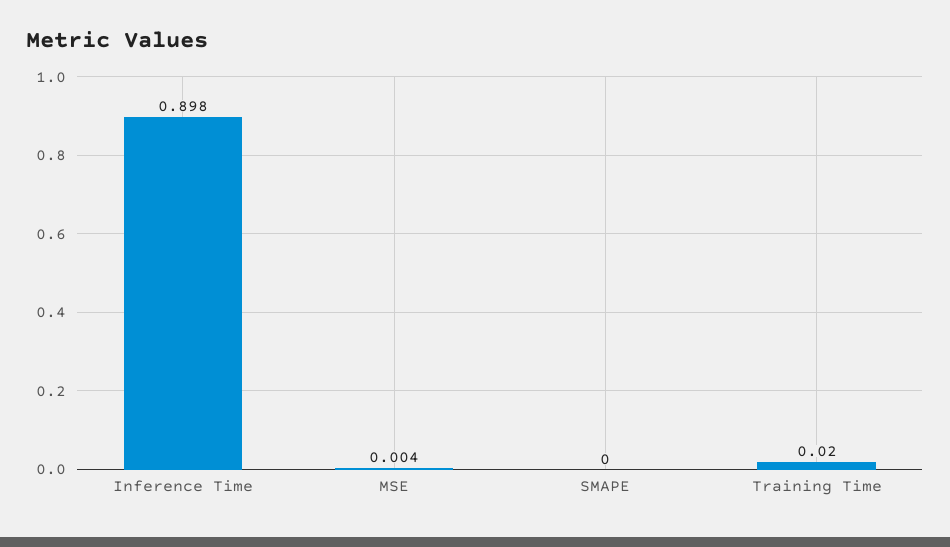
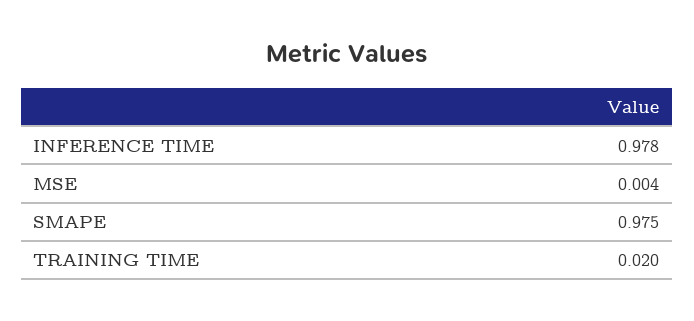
Inference Time: 0.898 -> 0.978
SMAPE: 0 -> 0.975

